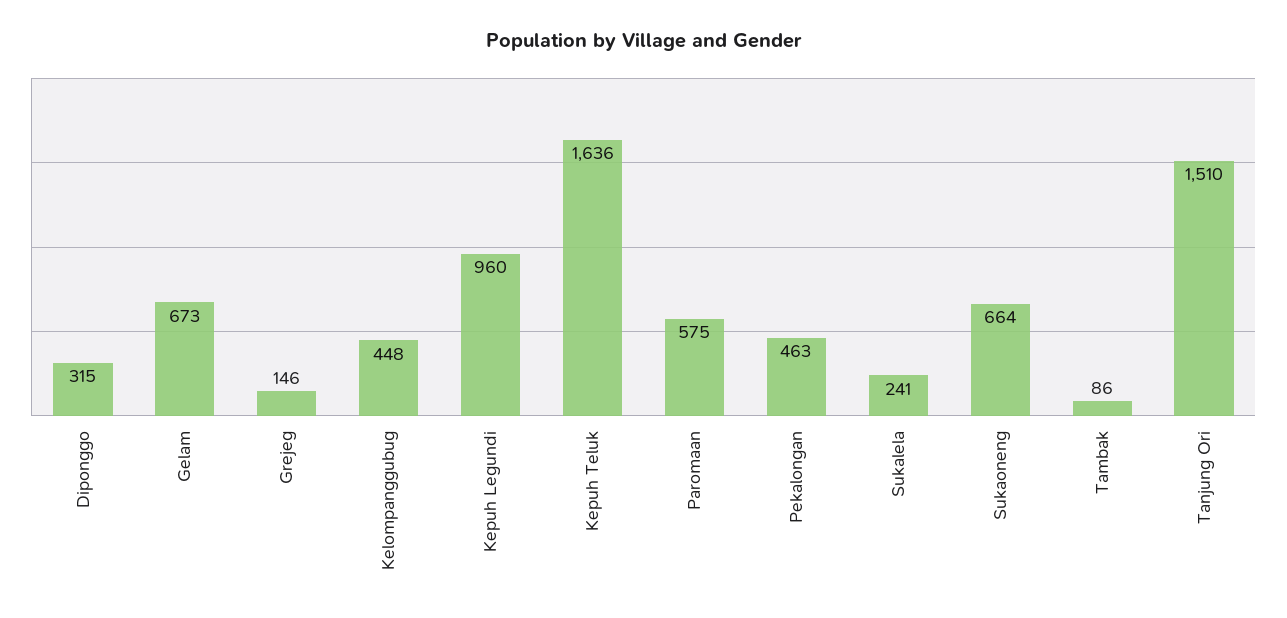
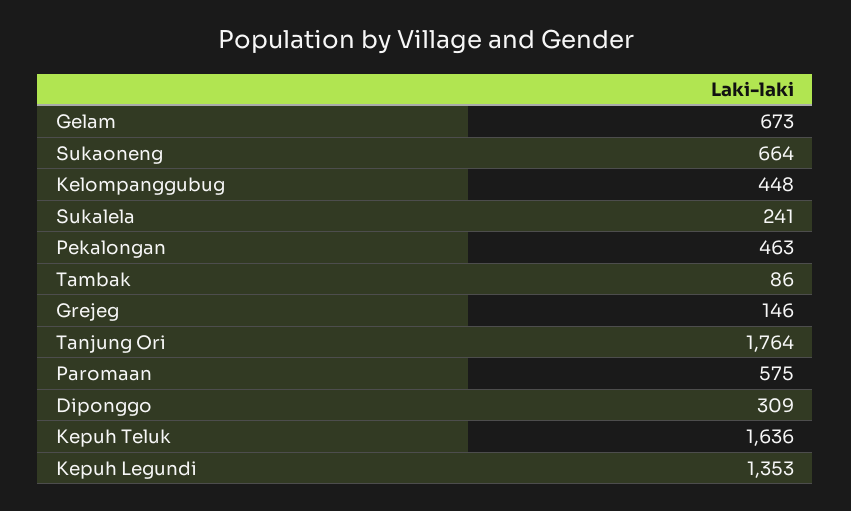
Diponggo: 315 -> 309
Kepuh Legundi: 960 -> 1353
Tanjung Ori: 1510 -> 1764

